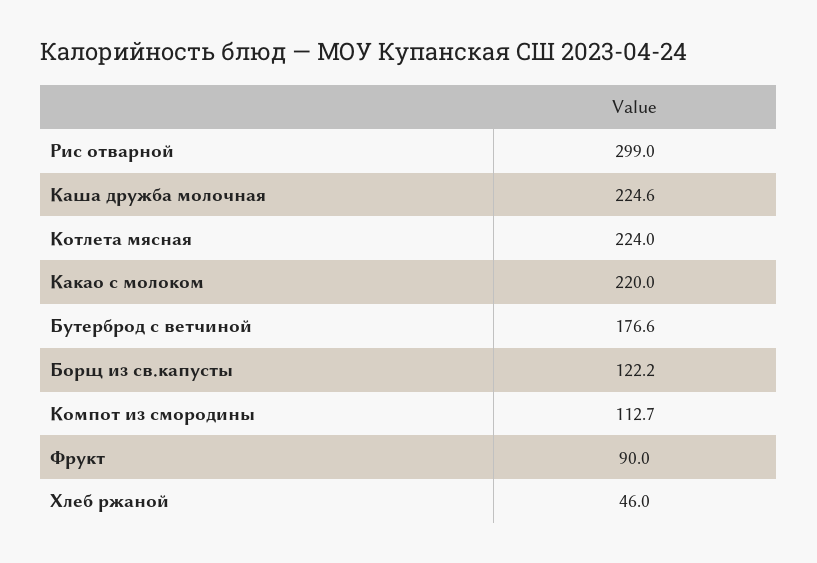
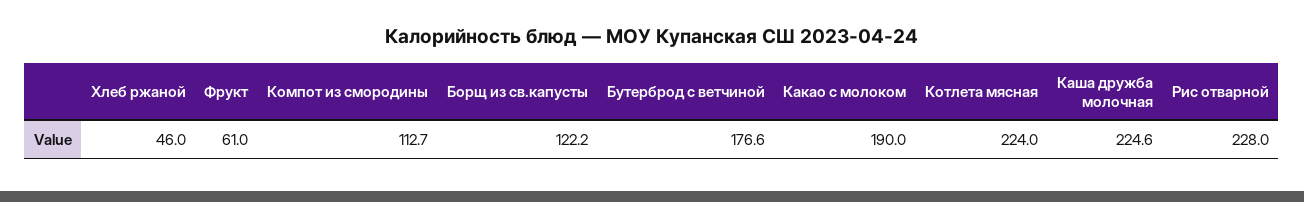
Рис отварной: 299 -> 228
Какао с молоком: 220 -> 190
Фрукт: 90 -> 61

